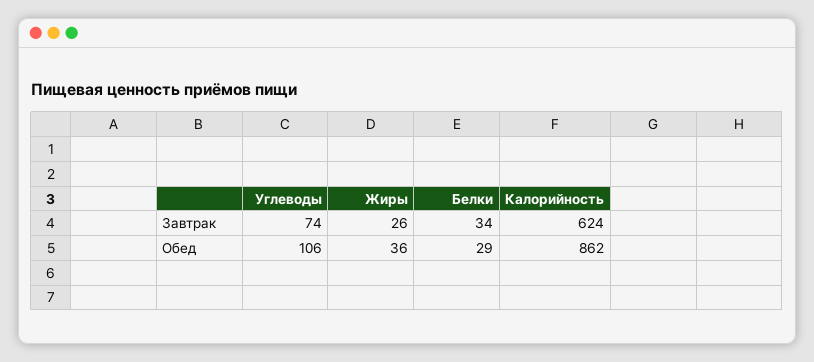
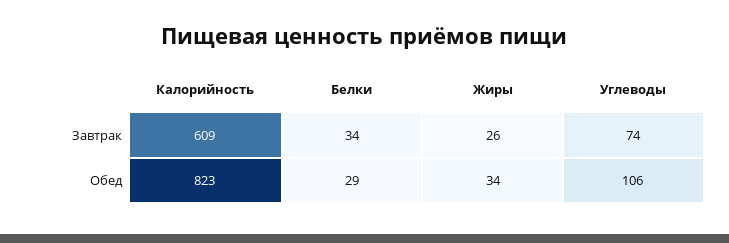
Калорийность, Завтрак: 624 -> 609
Жиры, Обед: 36 -> 34
Калорийность, Обед: 862 -> 823

